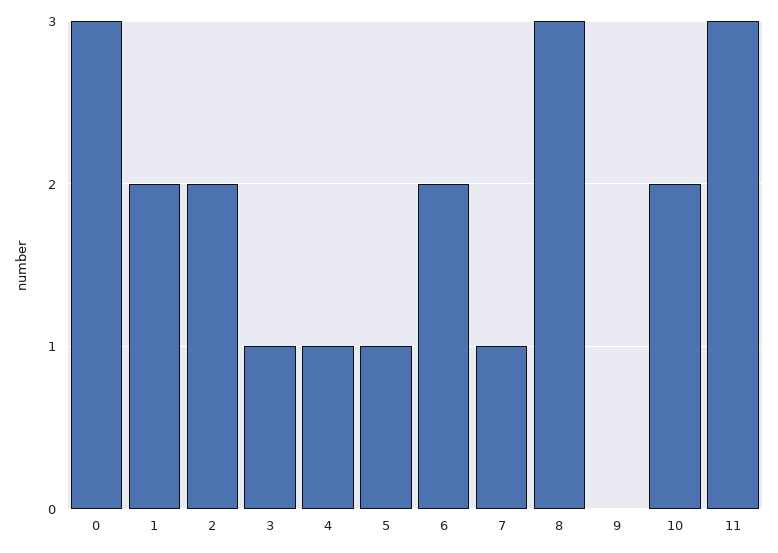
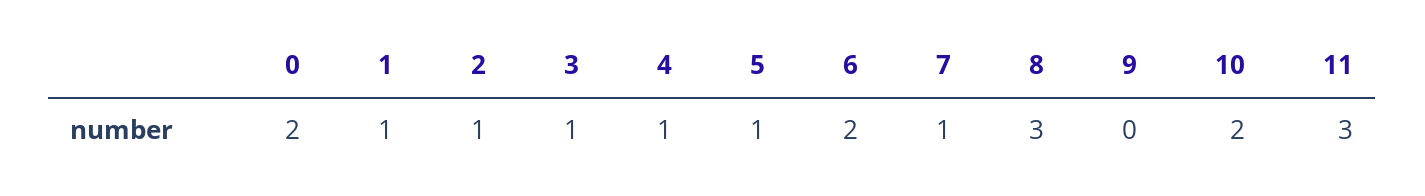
0: 3 -> 2
1: 2 -> 1
2: 2 -> 1

